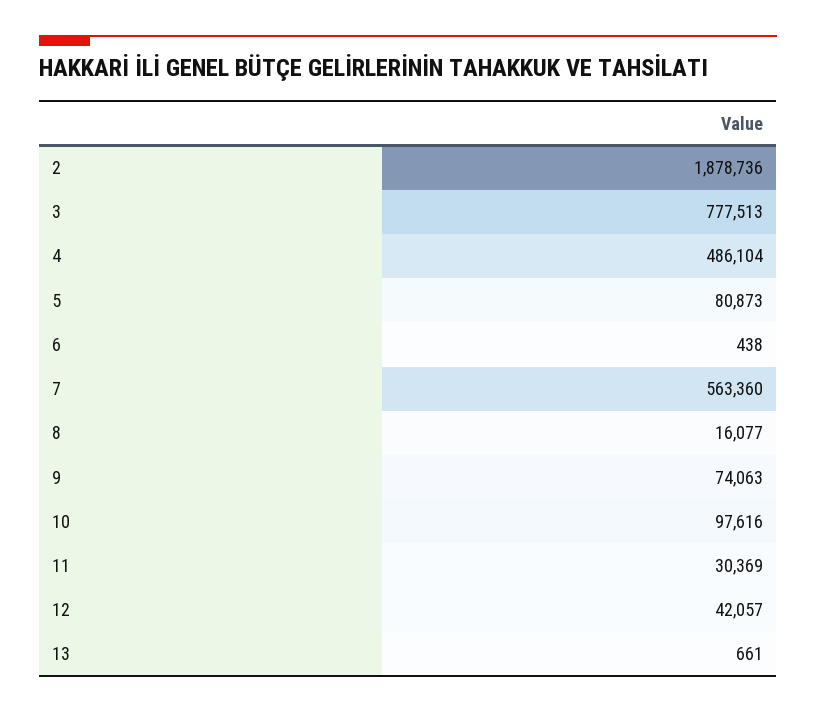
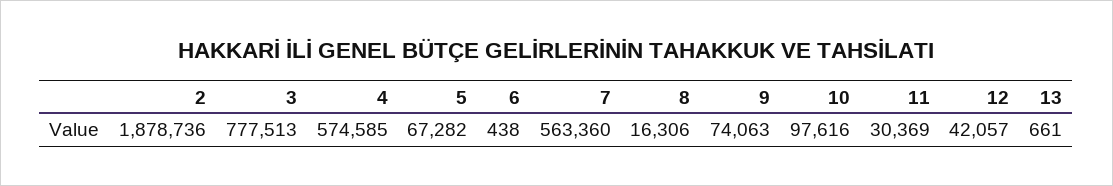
4: 486104 -> 574585
5: 80873 -> 67282
8: 16077 -> 16306

